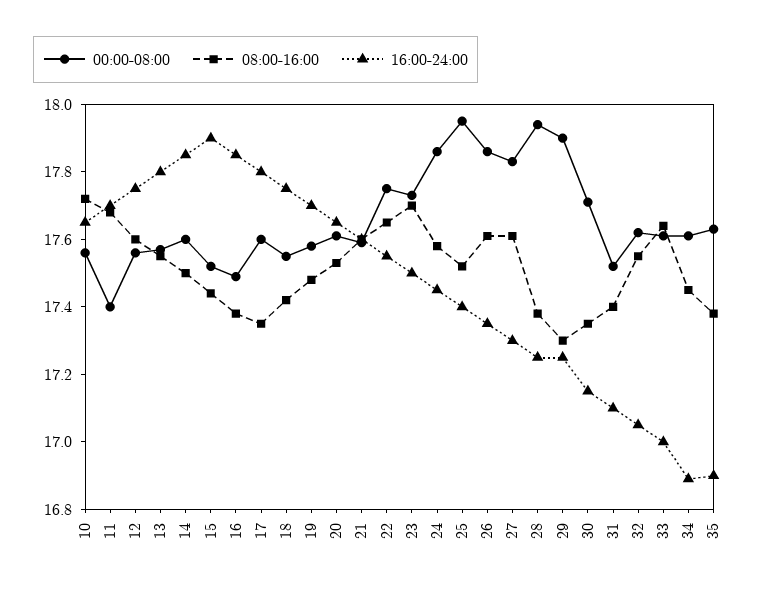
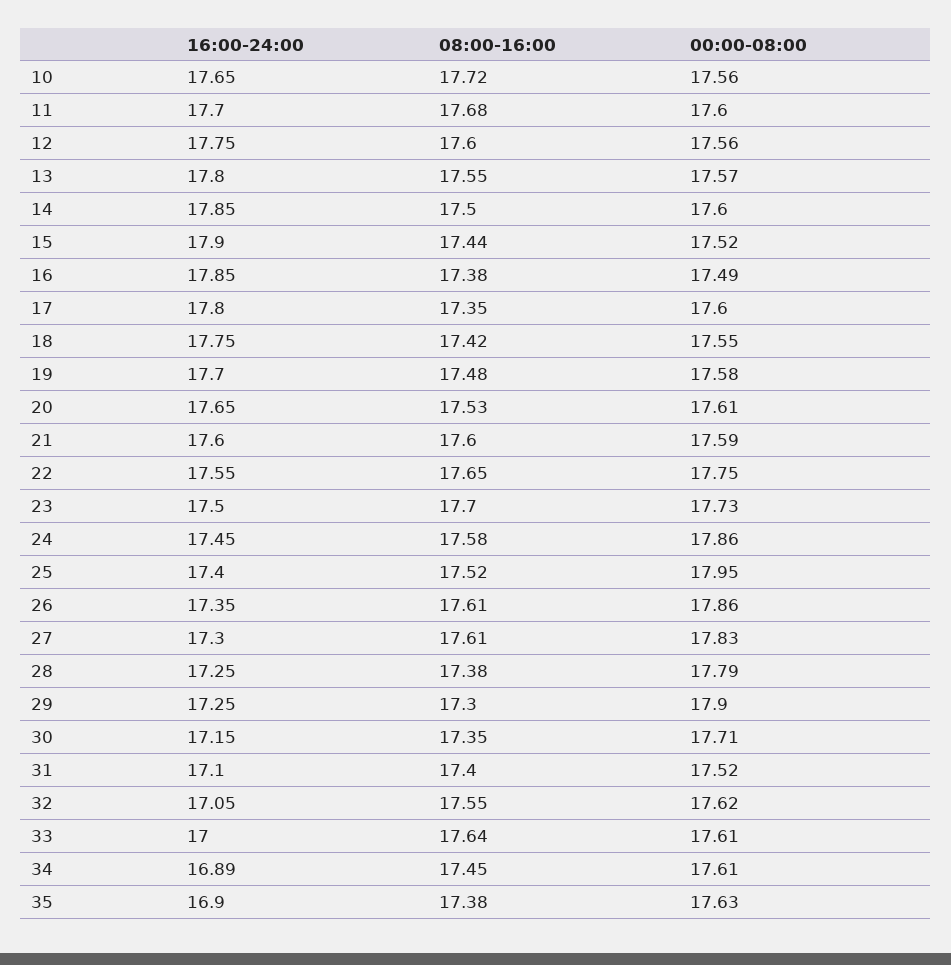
00:00-08:00, 11: 17.4 -> 17.6
00:00-08:00, 28: 17.95 -> 17.79

